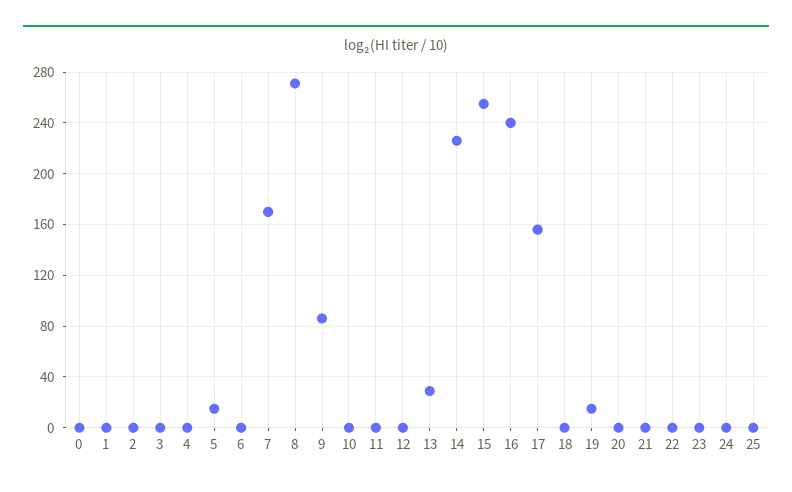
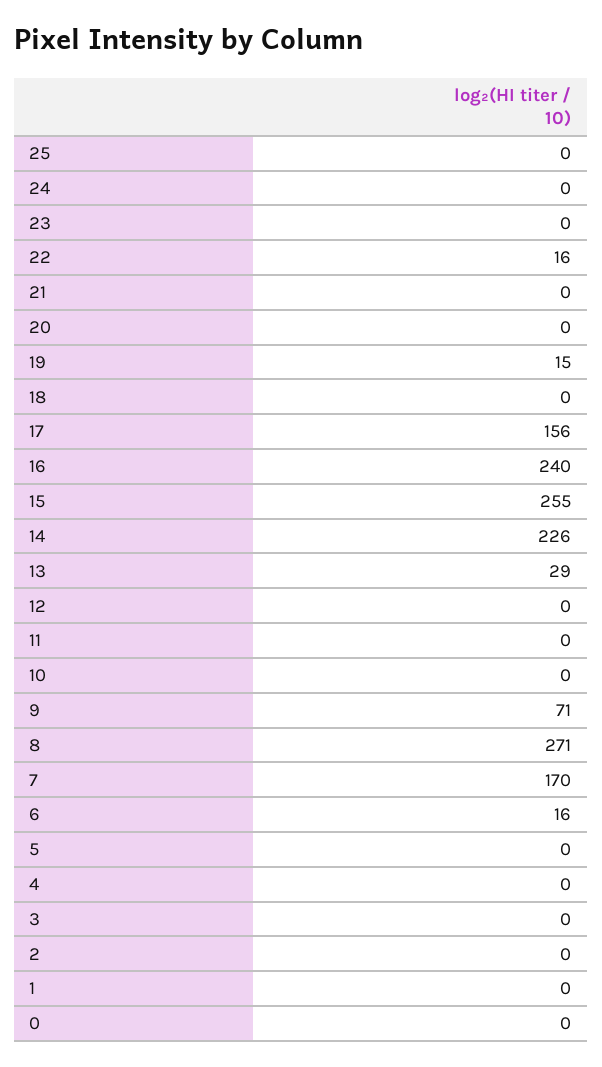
5: 15 -> 0
6: 0 -> 16
9: 85 -> 71
22: 0 -> 16

